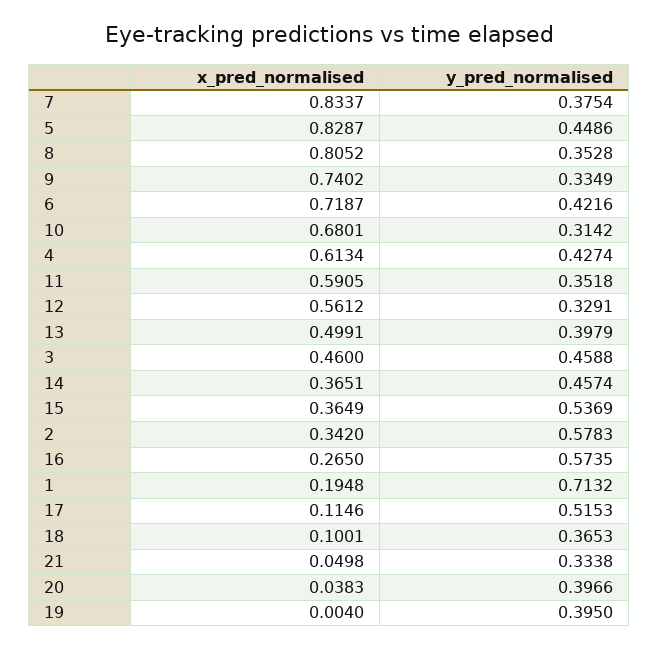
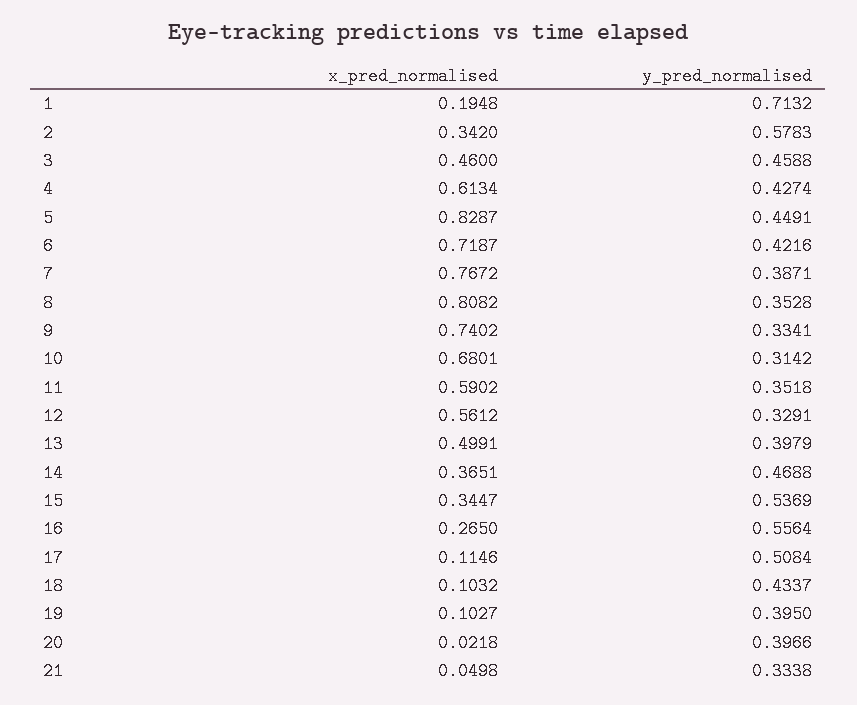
x_pred_normalised, 7: 0.8337 -> 0.7672
y_pred_normalised, 7: 0.3754 -> 0.3871
y_pred_normalised, 5: 0.4486 -> 0.4491
x_pred_normalised, 8: 0.8052 -> 0.8082
y_pred_normalised, 9: 0.3349 -> 0.3341
x_pred_normalised, 11: 0.5905 -> 0.5902
y_pred_normalised, 14: 0.4574 -> 0.4688
x_pred_normalised, 15: 0.3649 -> 0.3447
y_pred_normalised, 16: 0.5735 -> 0.5564
y_pred_normalised, 17: 0.5153 -> 0.5084
x_pred_normalised, 18: 0.1001 -> 0.1032
y_pred_normalised, 18: 0.3653 -> 0.4337
x_pred_normalised, 20: 0.0383 -> 0.0218
x_pred_normalised, 19: 0.004 -> 0.1027

